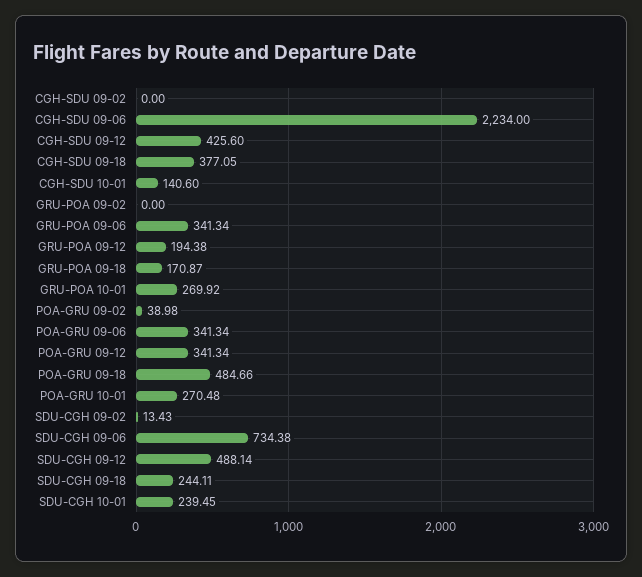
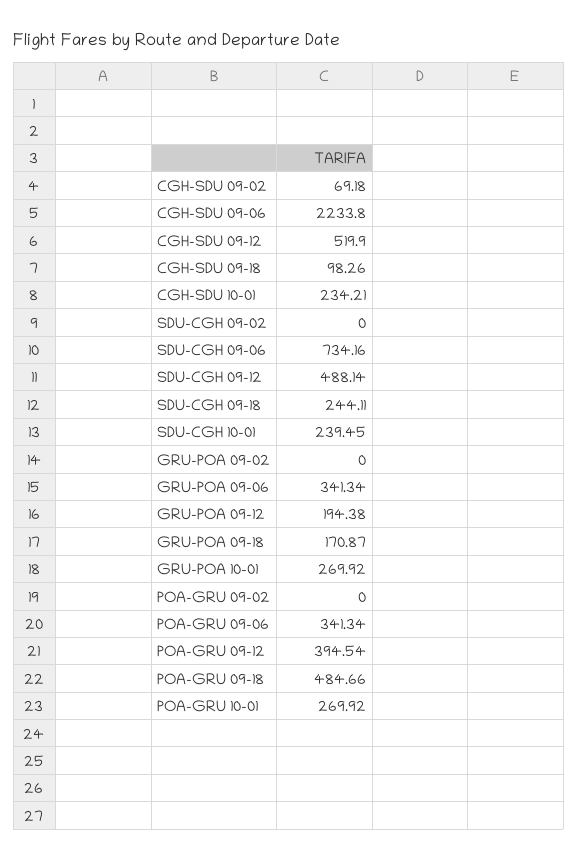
CGH-SDU 09-02: 0 -> 69.18
CGH-SDU 09-06: 2234 -> 2233.8
CGH-SDU 09-12: 425.6 -> 519.9
CGH-SDU 09-18: 377.05 -> 98.26
CGH-SDU 10-01: 140.6 -> 234.21
POA-GRU 09-02: 38.98 -> 0
POA-GRU 09-12: 341.34 -> 394.54
POA-GRU 10-01: 270.48 -> 269.92
SDU-CGH 09-02: 13.43 -> 0
SDU-CGH 09-06: 734.38 -> 734.16

